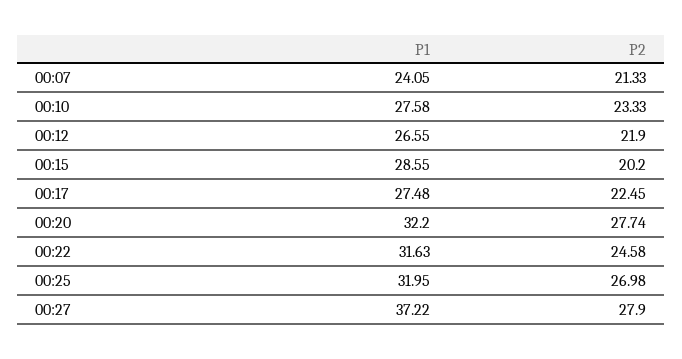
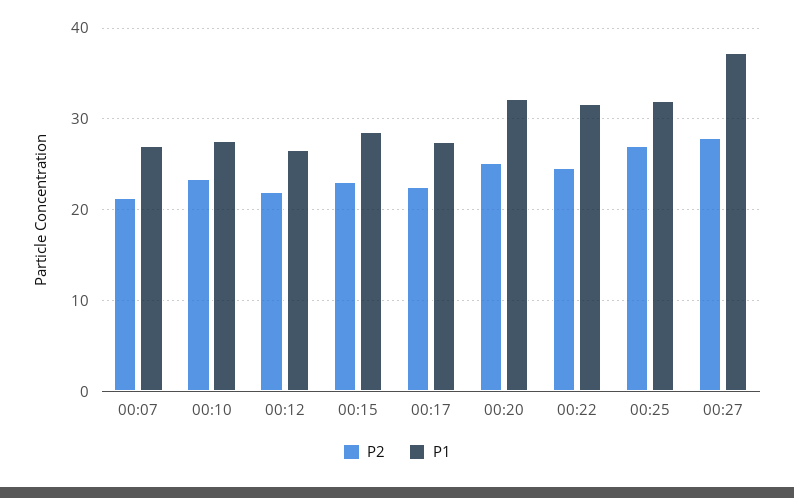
P1, 00:07: 24.05 -> 27
P2, 00:15: 20.2 -> 23
P2, 00:20: 27.74 -> 25

